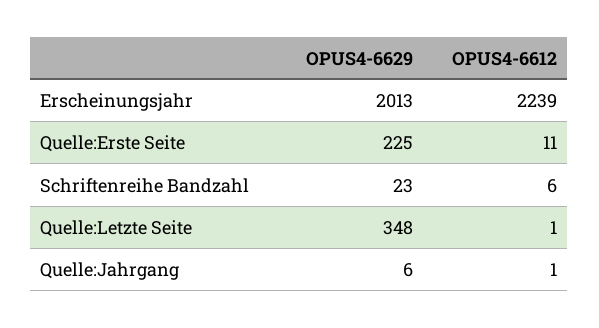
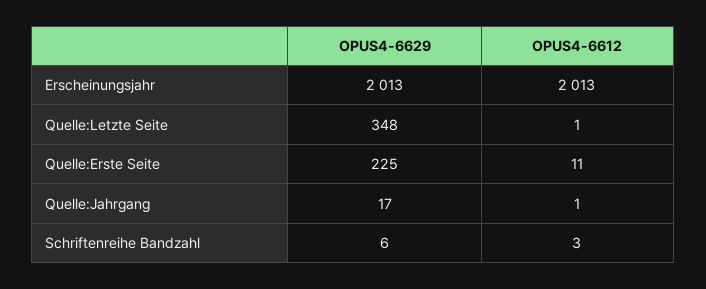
OPUS4-6612, Erscheinungsjahr: 2239 -> 2013
OPUS4-6629, Schriftenreihe Bandzahl: 23 -> 6
OPUS4-6612, Schriftenreihe Bandzahl: 6 -> 3
OPUS4-6629, Quelle:Jahrgang: 6 -> 17

